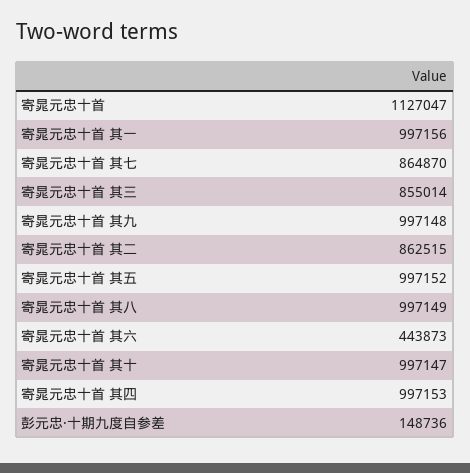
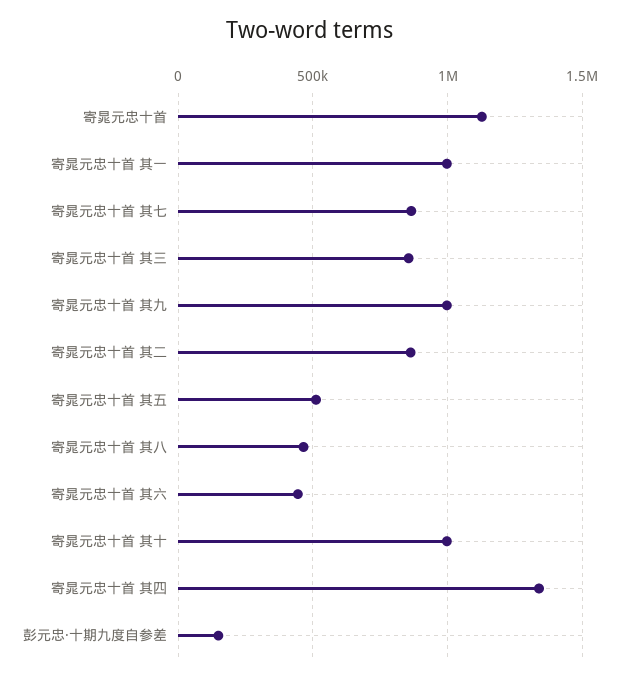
寄晁元忠十首 其五: 997152 -> 500000
寄晁元忠十首 其八: 997149 -> 450000
寄晁元忠十首 其四: 997153 -> 1350000

